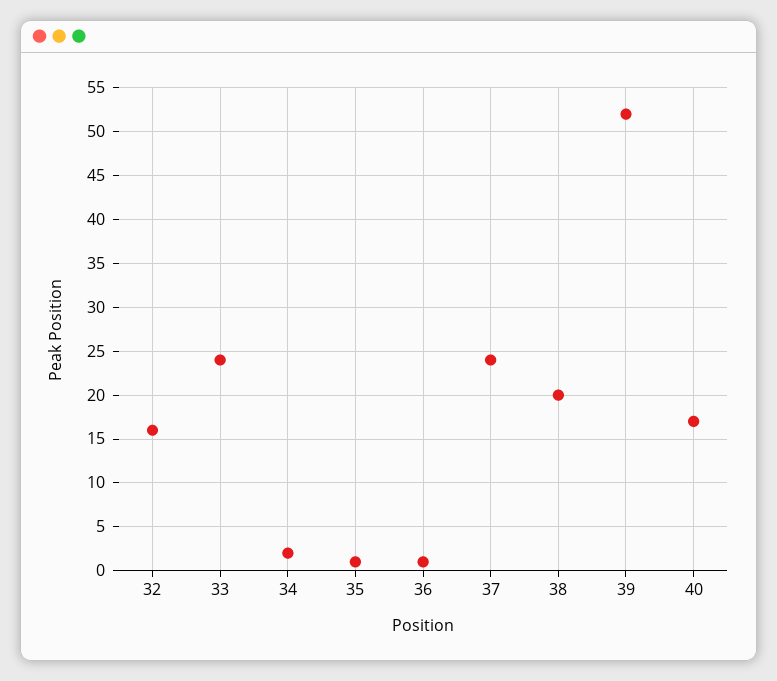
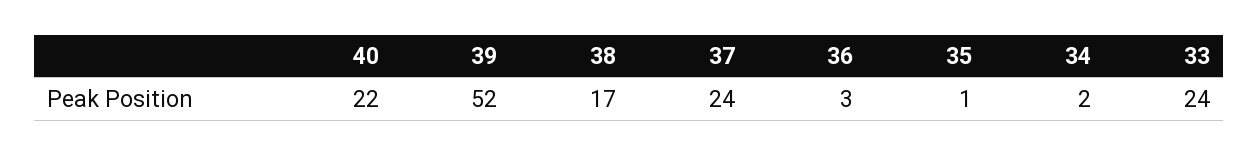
32: 16 -> none
36: 1 -> 3
38: 20 -> 17
40: 17 -> 22

